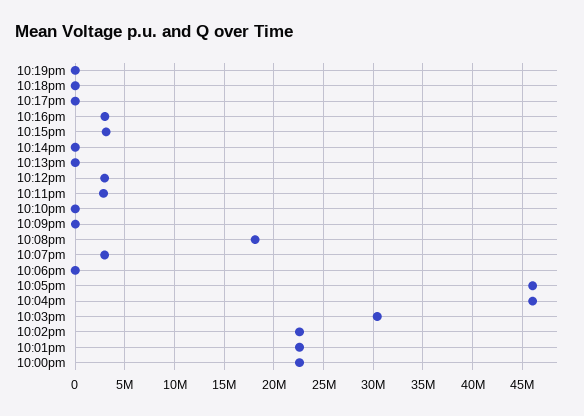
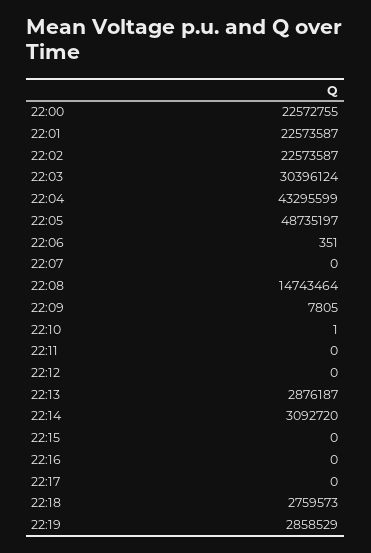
10:19pm: 0 -> 2858529
10:18pm: 0 -> 2759573
10:16pm: 3000000 -> 0
10:15pm: 3000000 -> 0
10:14pm: 0 -> 3092720
10:13pm: 0 -> 2876187
10:12pm: 3000000 -> 0
10:11pm: 3000000 -> 0
10:08pm: 18000000 -> 14743464
10:07pm: 3000000 -> 0
10:05pm: 46000000 -> 48735197
10:04pm: 46000000 -> 43295599

